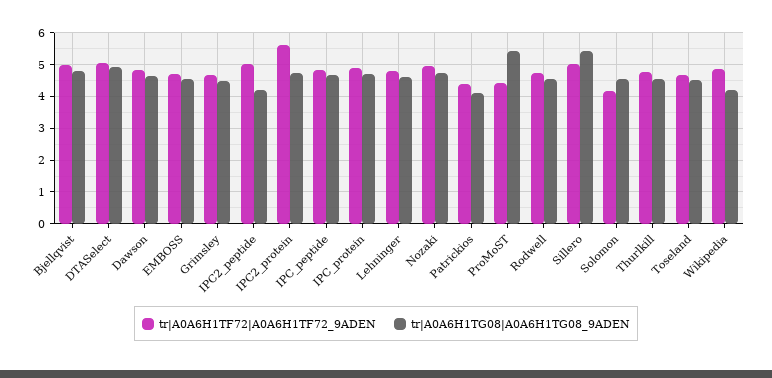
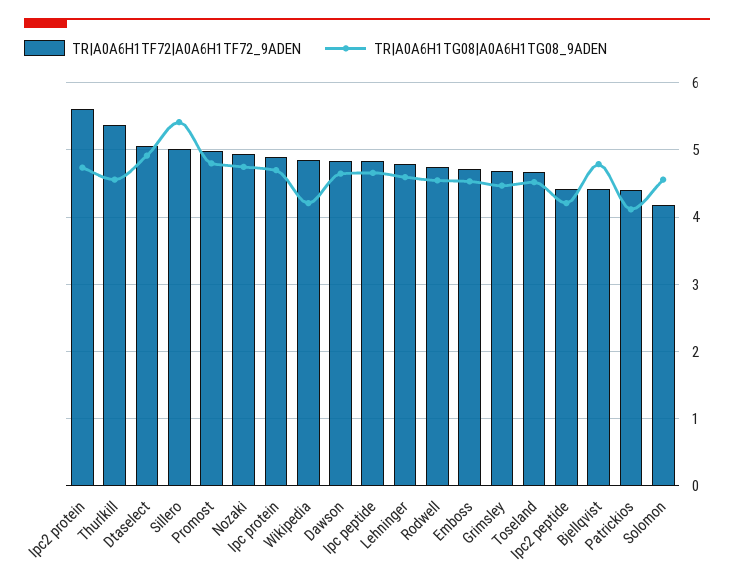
tr|A0A6H1TF72|A0A6H1TF72_9ADEN, Bjellqvist: 5 -> 4.4
tr|A0A6H1TF72|A0A6H1TF72_9ADEN, IPC2_peptide: 5 -> 4.4
tr|A0A6H1TF72|A0A6H1TF72_9ADEN, ProMoST: 4.4 -> 5
tr|A0A6H1TG08|A0A6H1TG08_9ADEN, ProMoST: 5.4 -> 4.8
tr|A0A6H1TF72|A0A6H1TF72_9ADEN, Thurlkill: 4.8 -> 5.4

